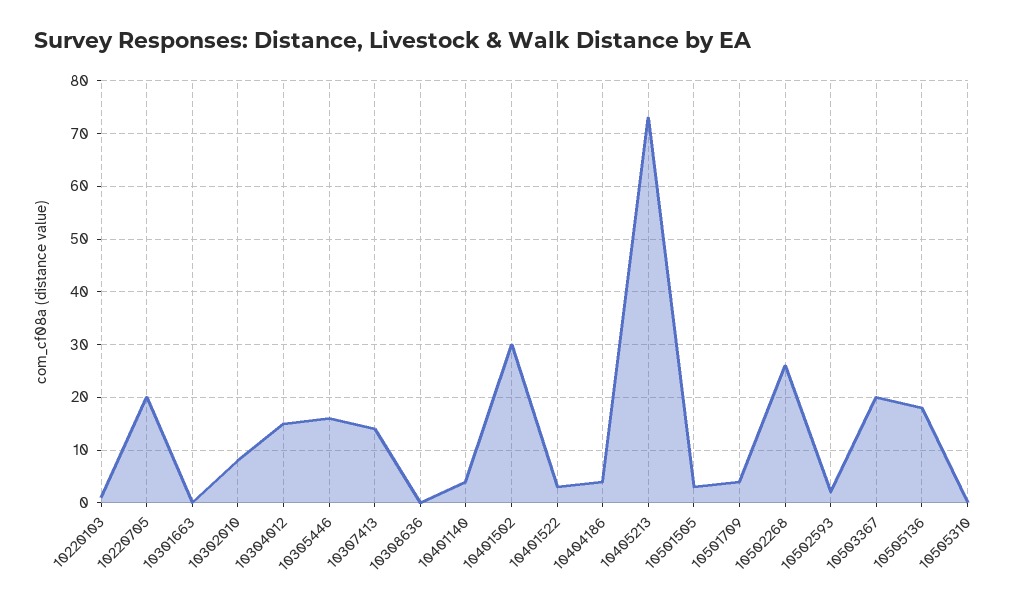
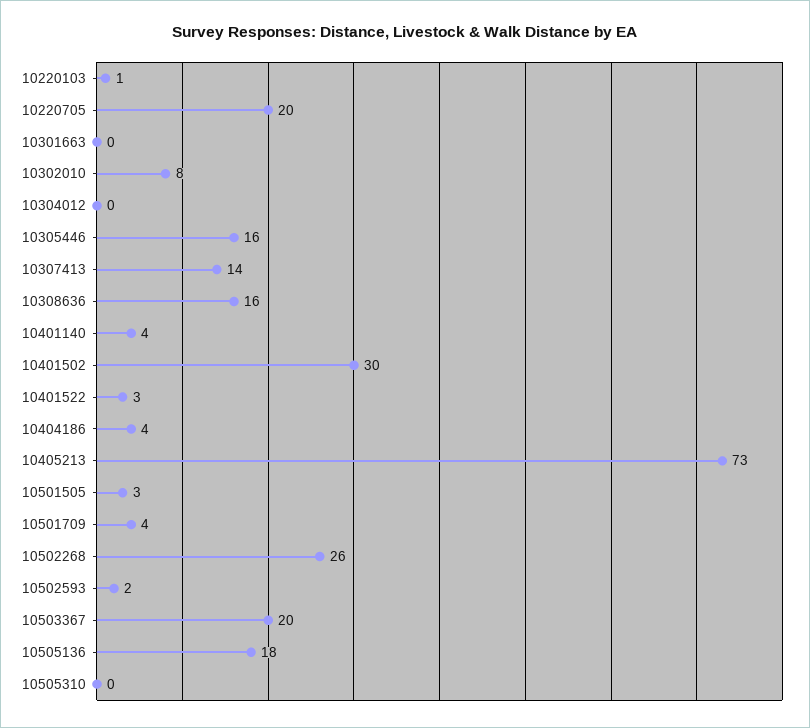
10304012: 15 -> 0
10308636: 0 -> 16

